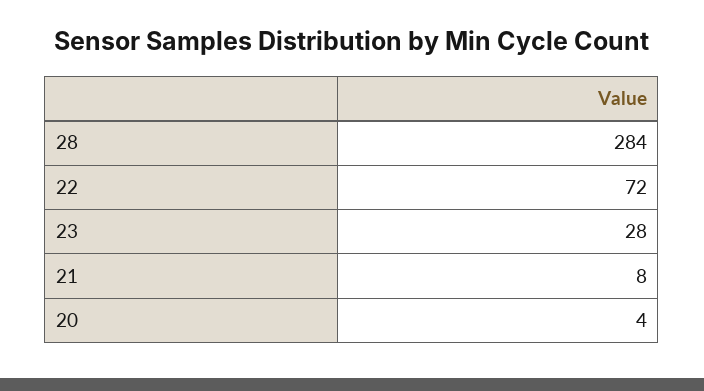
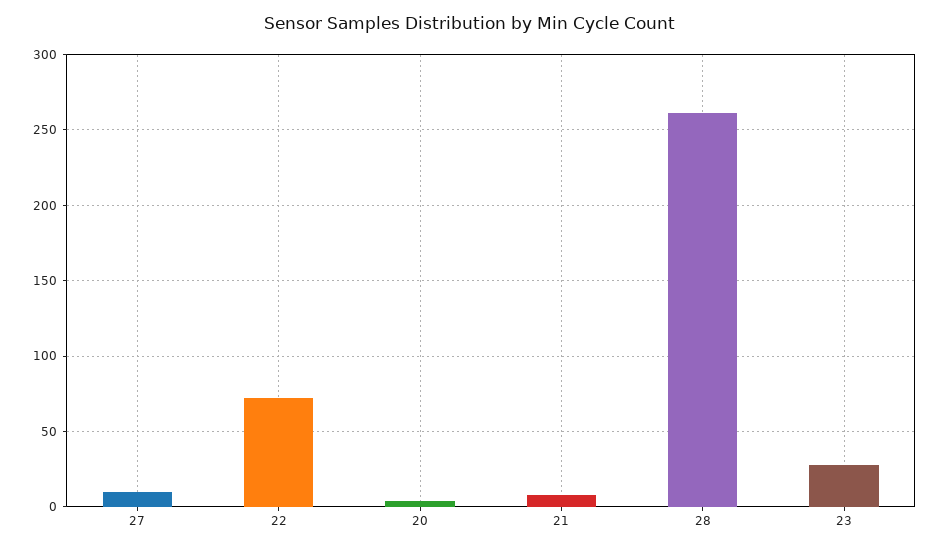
28: 284 -> 260
27: none -> 10

